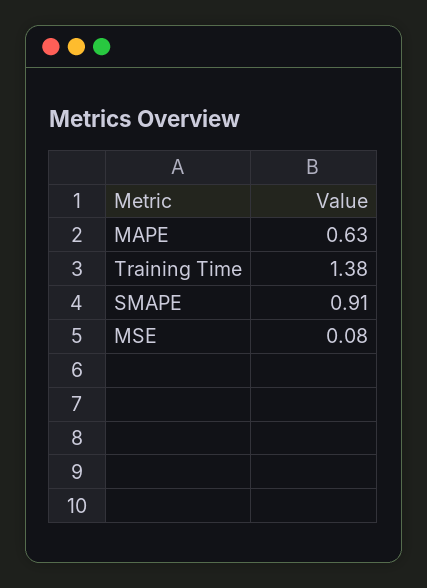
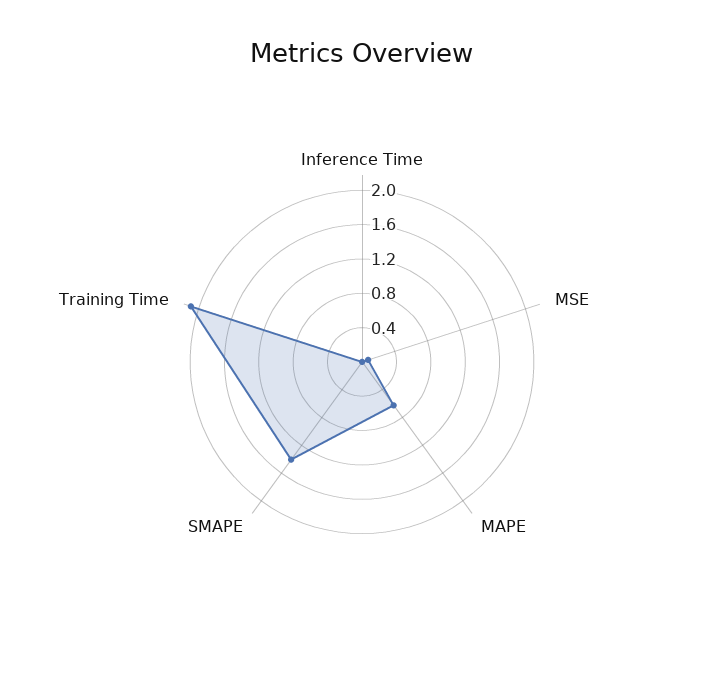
Training Time: 1.38 -> 2.1
SMAPE: 0.91 -> 1.4
Inference Time: none -> 0

